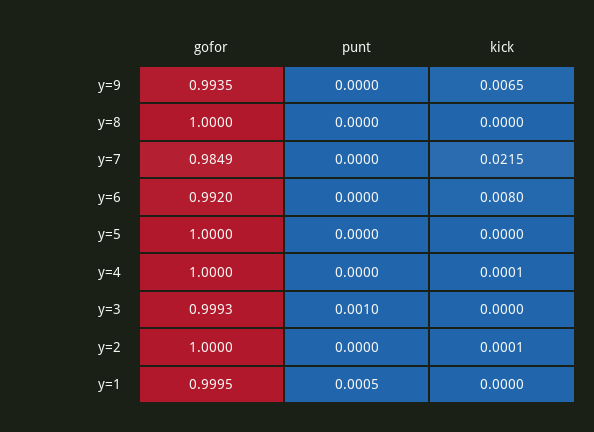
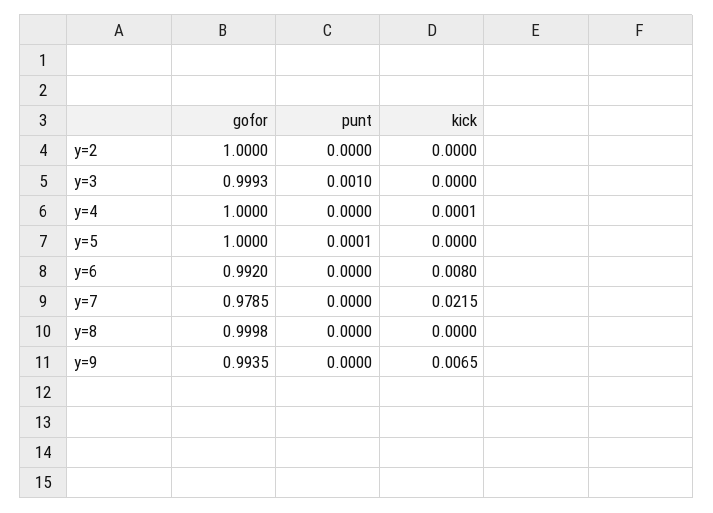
gofor, y=8: 1 -> 0.9998
gofor, y=7: 0.9849 -> 0.9785
punt, y=5: 0 -> 0.0001
kick, y=2: 0.0001 -> 0
gofor, y=1: 0.9995 -> none
punt, y=1: 0.0005 -> none
kick, y=1: 0 -> none

